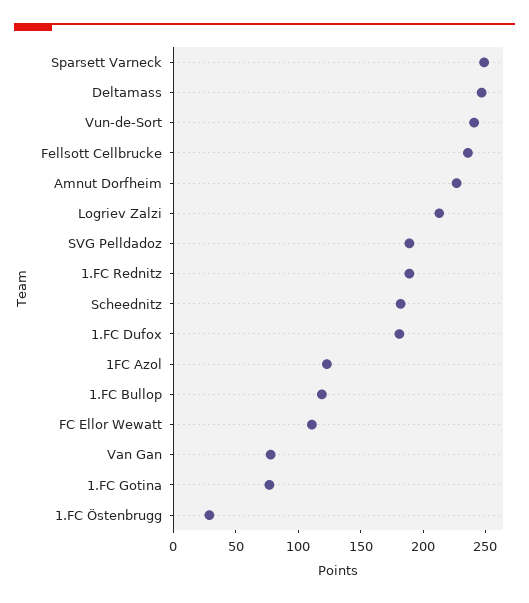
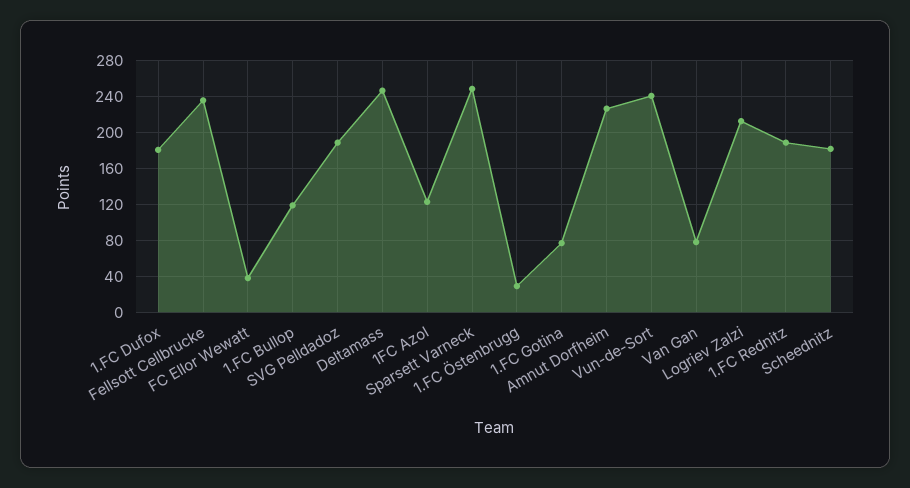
FC Ellor Wewatt: 110 -> 40

